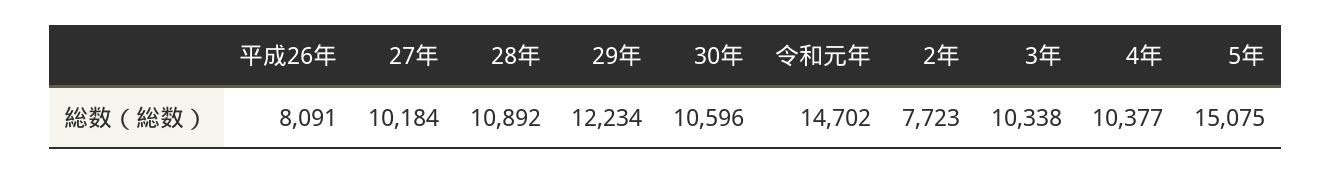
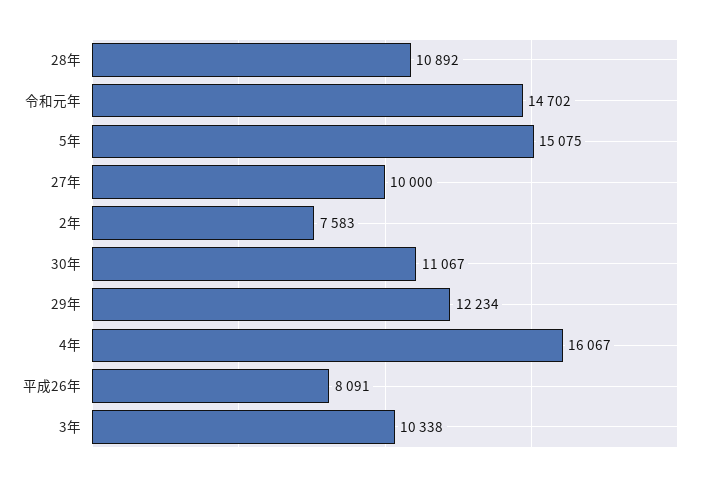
27年: 10184 -> 10000
30年: 10596 -> 11067
2年: 7723 -> 7583
4年: 10377 -> 16067

